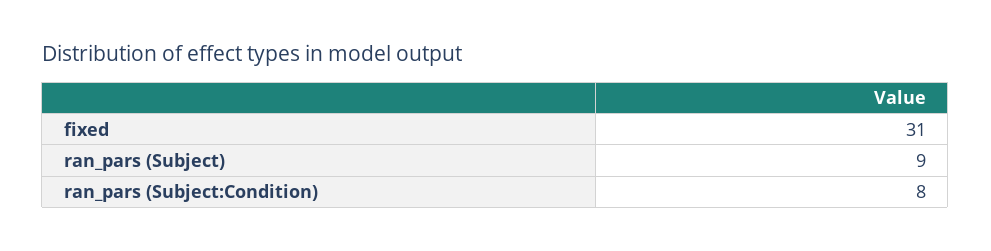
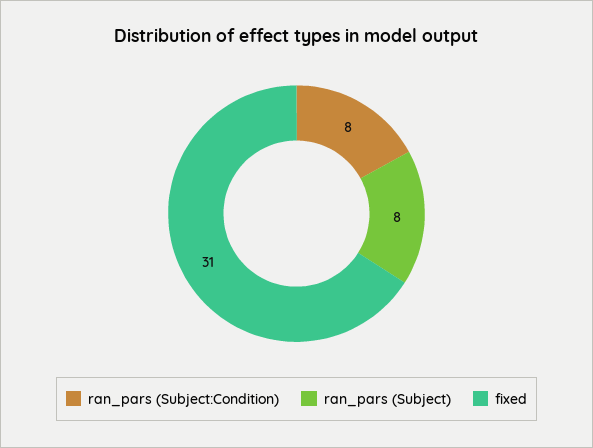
ran_pars (Subject): 9 -> 8

